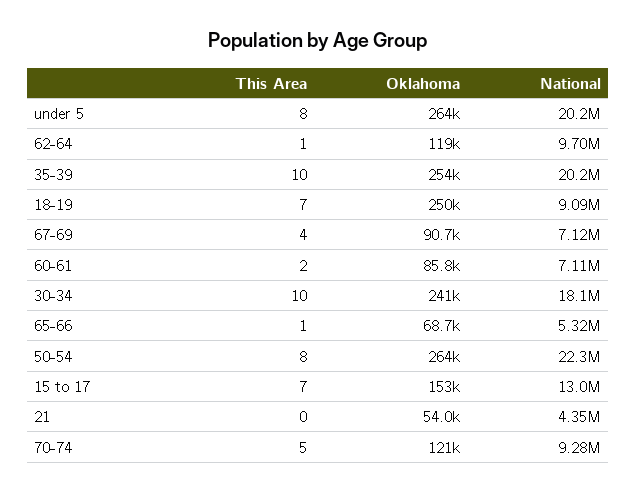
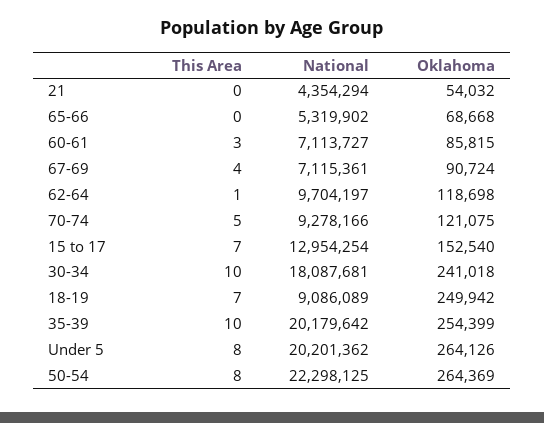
This Area, 60-61: 2 -> 3
This Area, 65-66: 1 -> 0

